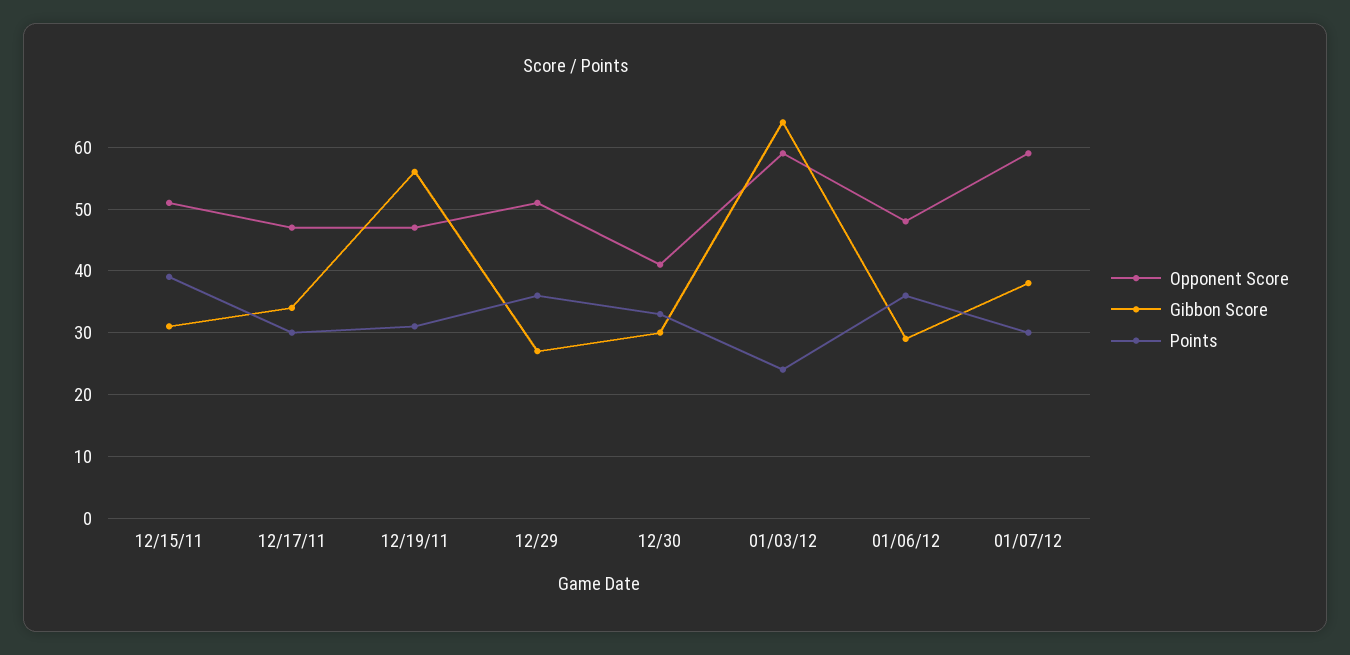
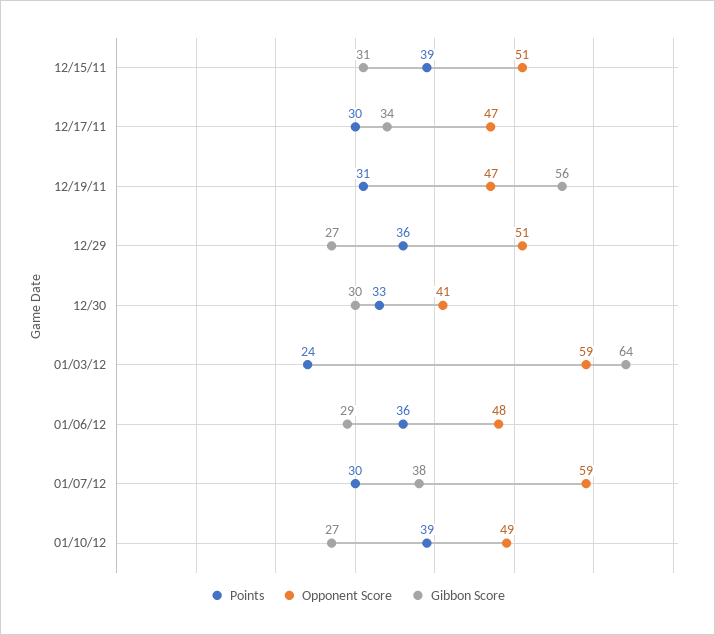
Points, 01/10/12: none -> 39
Opponent Score, 01/10/12: none -> 49
Gibbon Score, 01/10/12: none -> 27

